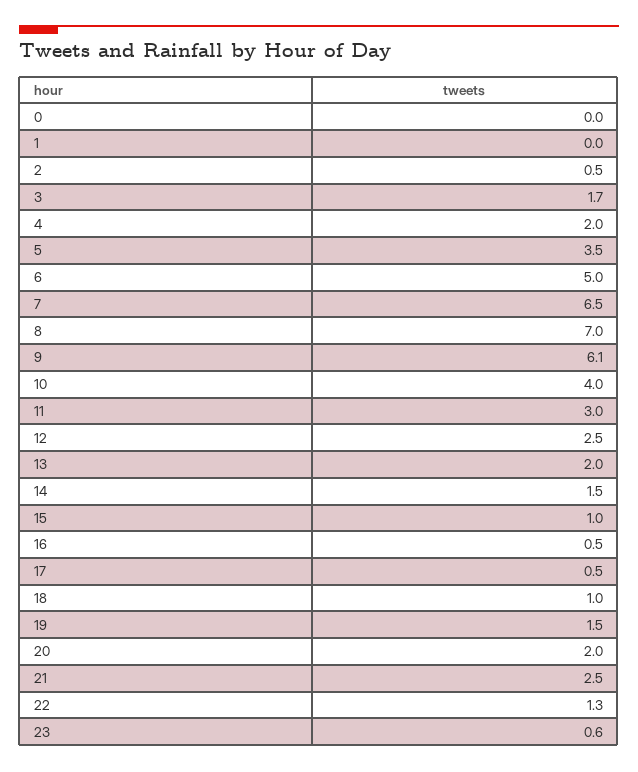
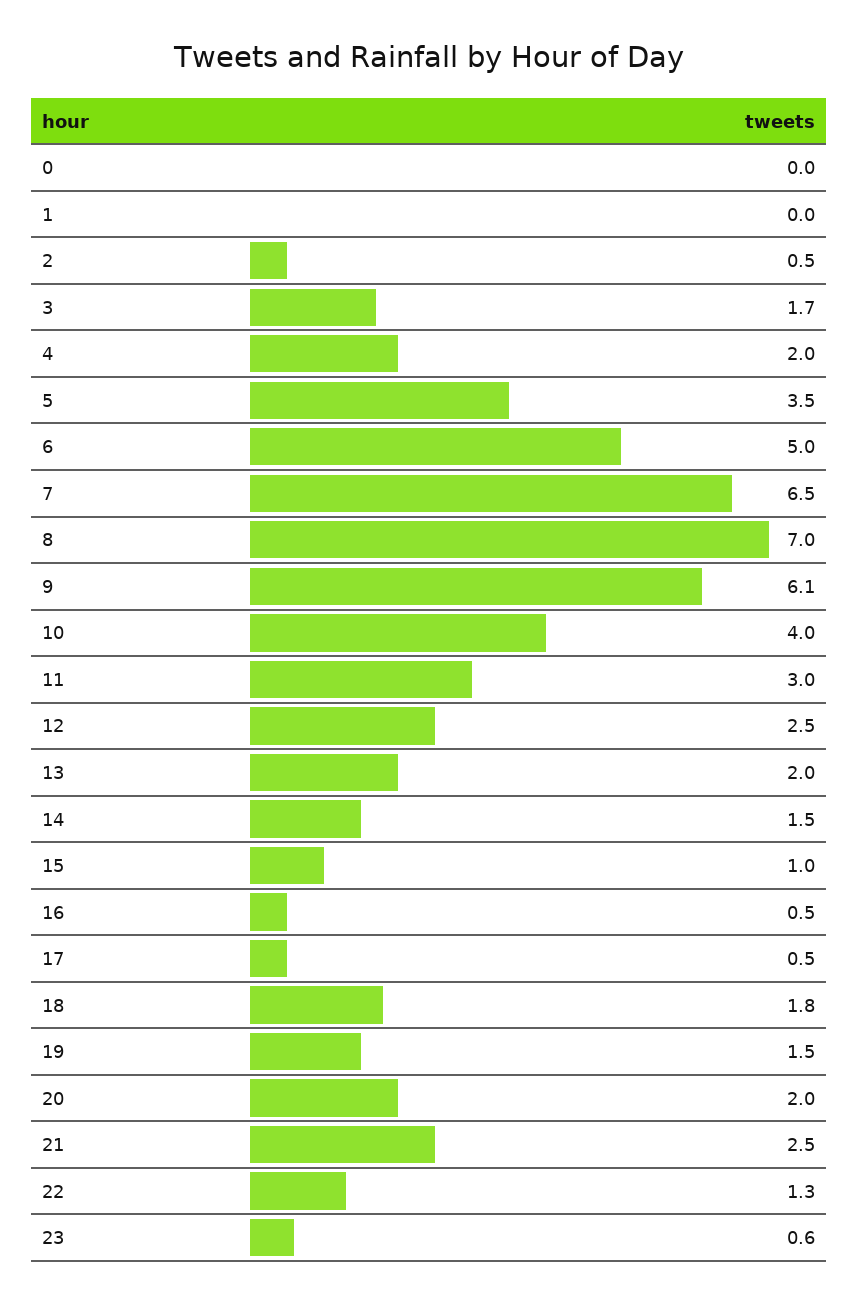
18: 1 -> 1.8

